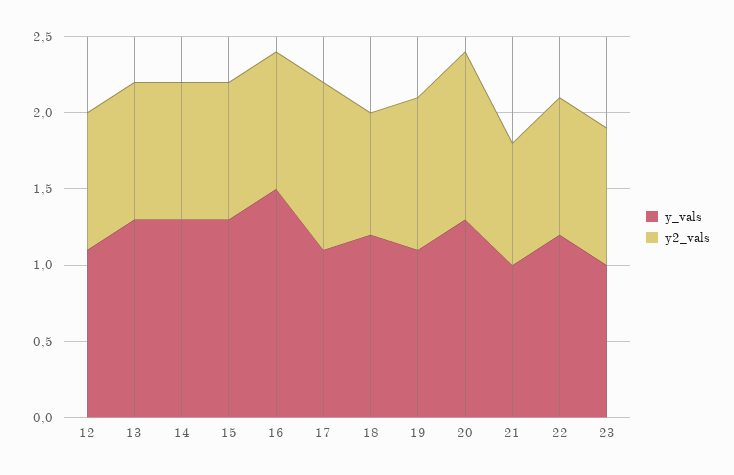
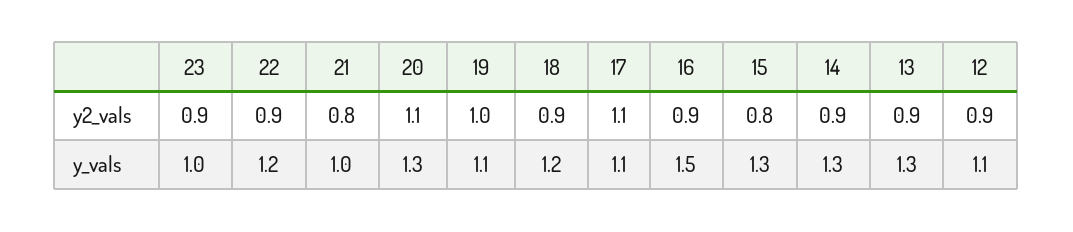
y2_vals, 15: 0.9 -> 0.8
y2_vals, 18: 0.8 -> 0.9

